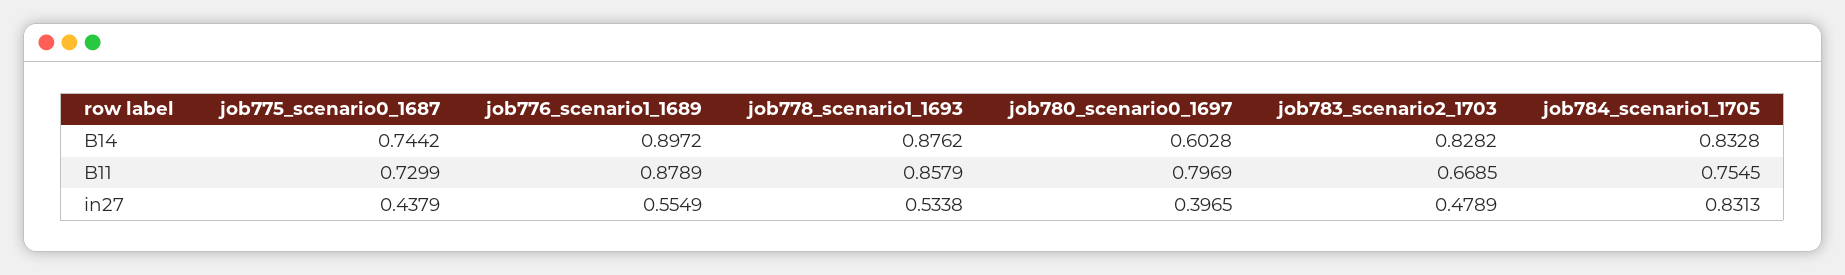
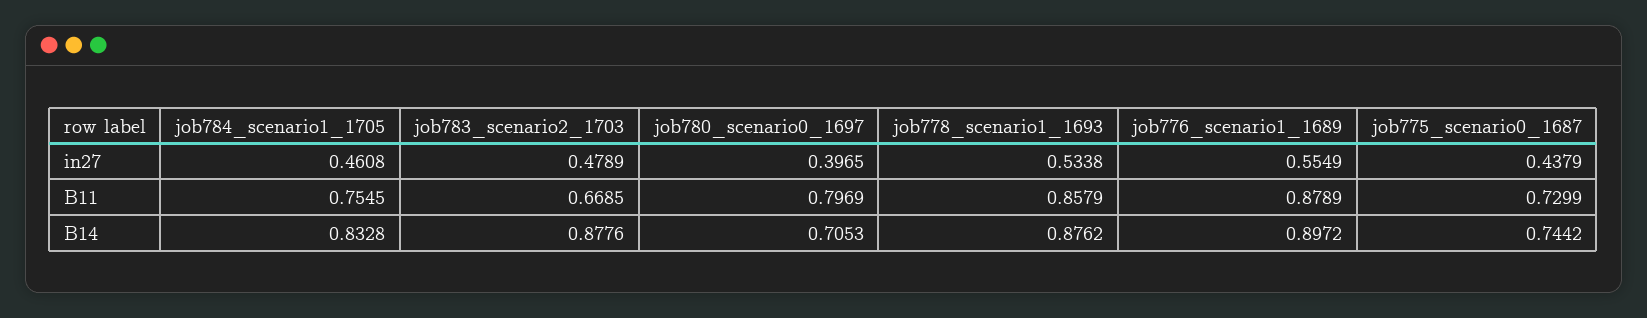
job780_scenario0_1697, B14: 0.6028 -> 0.7053
job783_scenario2_1703, B14: 0.8282 -> 0.8776
job784_scenario1_1705, in27: 0.8313 -> 0.4608

